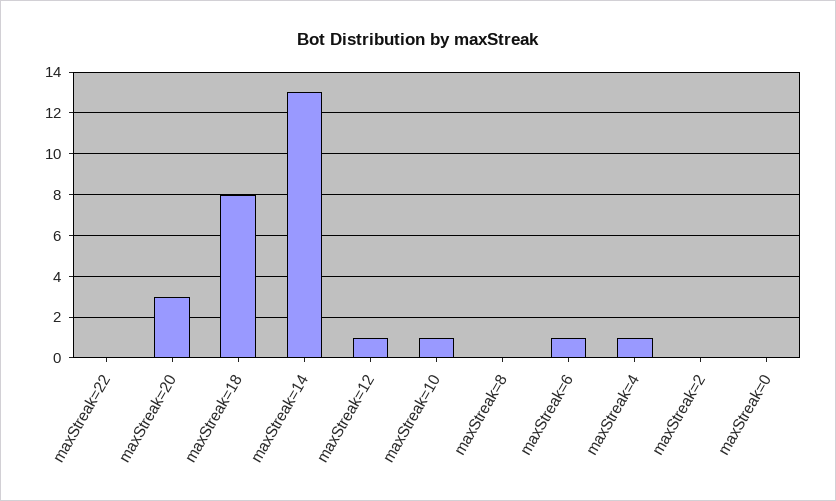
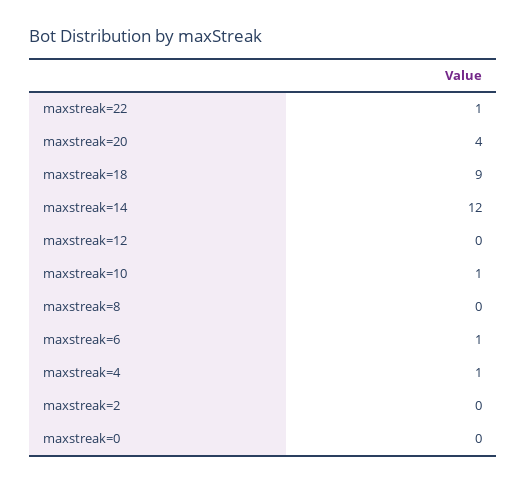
maxStreak=22: 0 -> 1
maxStreak=20: 3 -> 4
maxStreak=18: 8 -> 9
maxStreak=14: 13 -> 12
maxStreak=12: 1 -> 0

